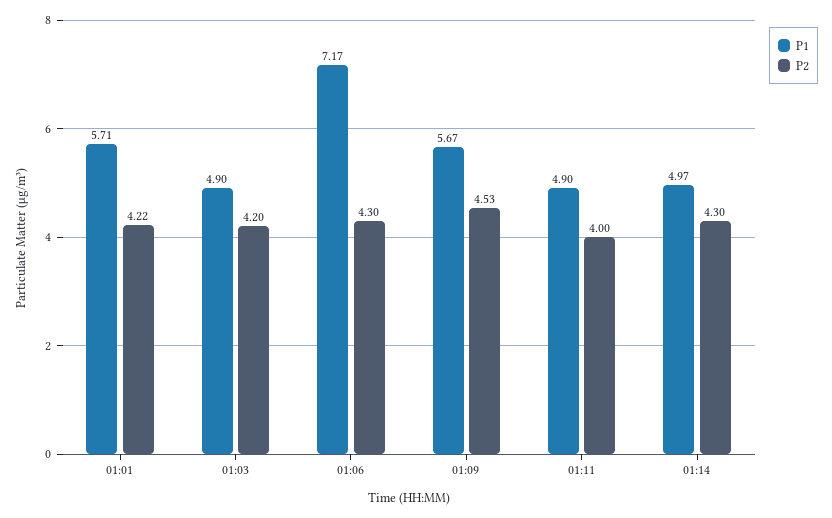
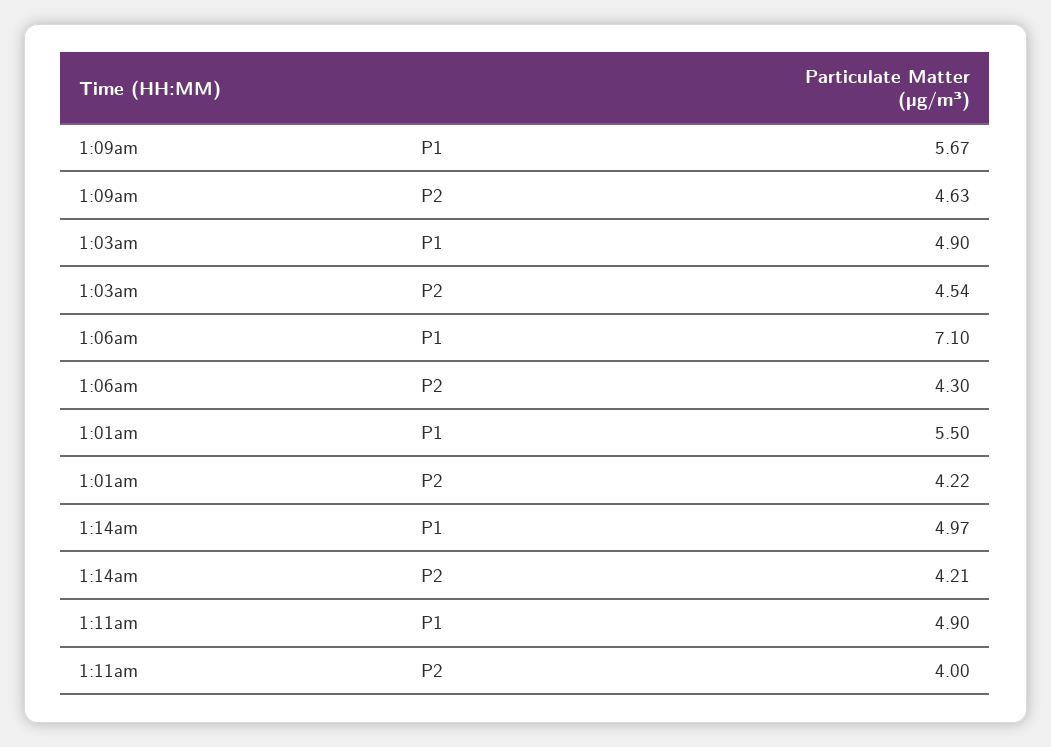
P1, 01:01: 5.71 -> 5.5
P2, 01:03: 4.2 -> 4.54
P1, 01:06: 7.17 -> 7.1
P2, 01:09: 4.53 -> 4.63
P2, 01:14: 4.3 -> 4.21

